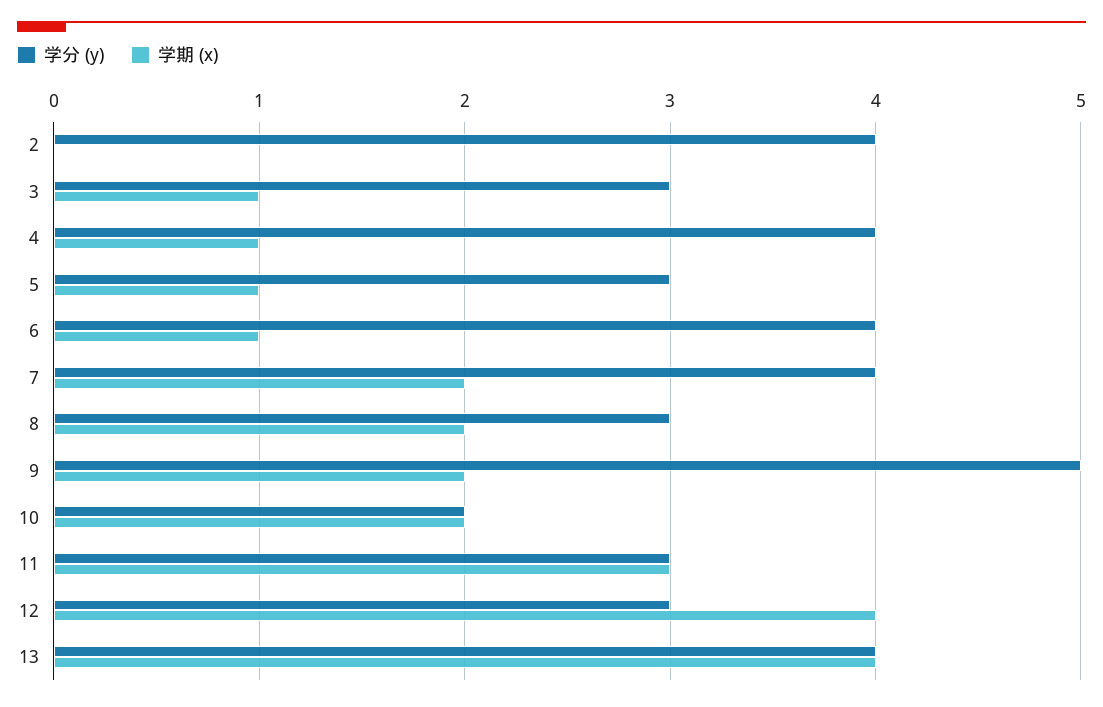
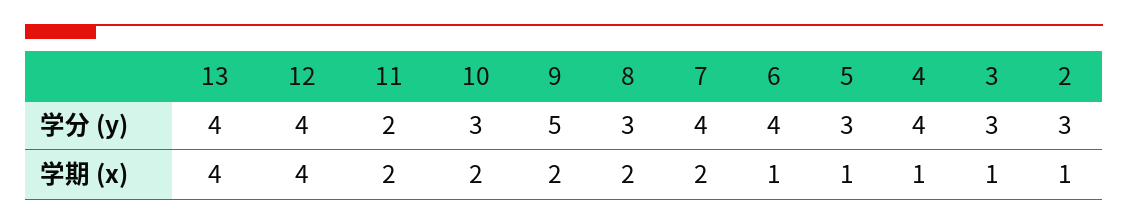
学分 (y), 2: 4 -> 3
学期 (x), 2: 0 -> 1
学分 (y), 10: 2 -> 3
学分 (y), 11: 3 -> 2
学期 (x), 11: 3 -> 2
学分 (y), 12: 3 -> 4

